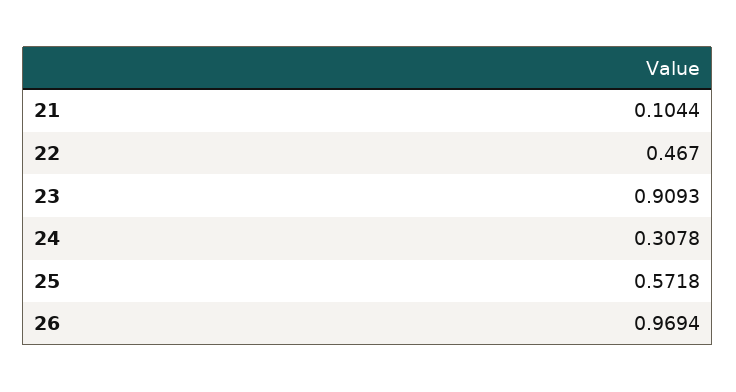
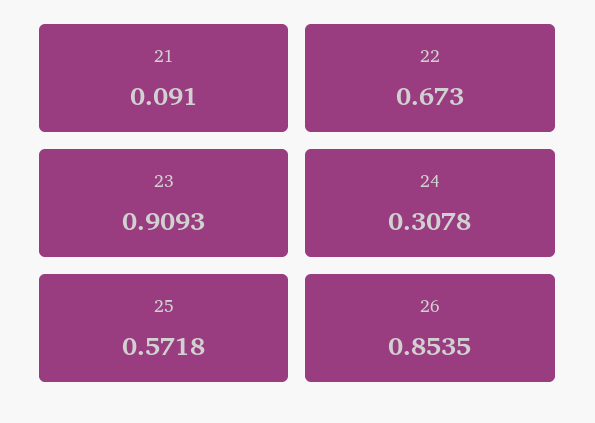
21: 0.1044 -> 0.091
22: 0.467 -> 0.673
26: 0.9694 -> 0.8535

